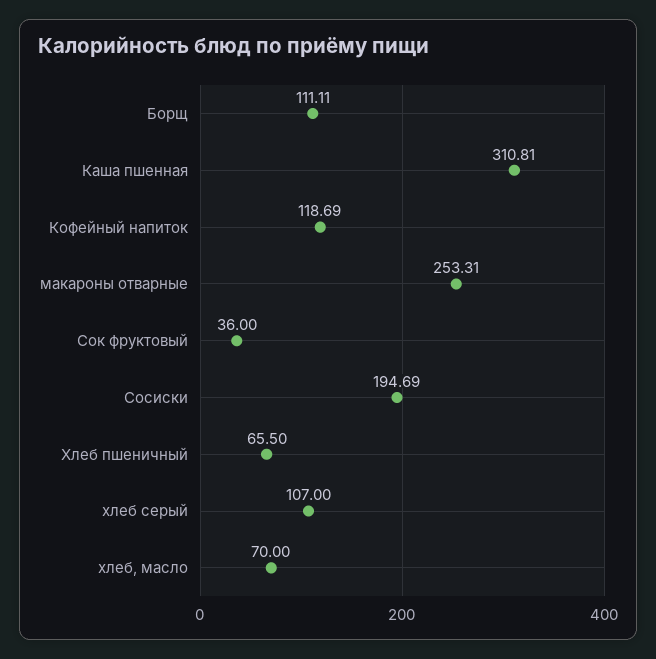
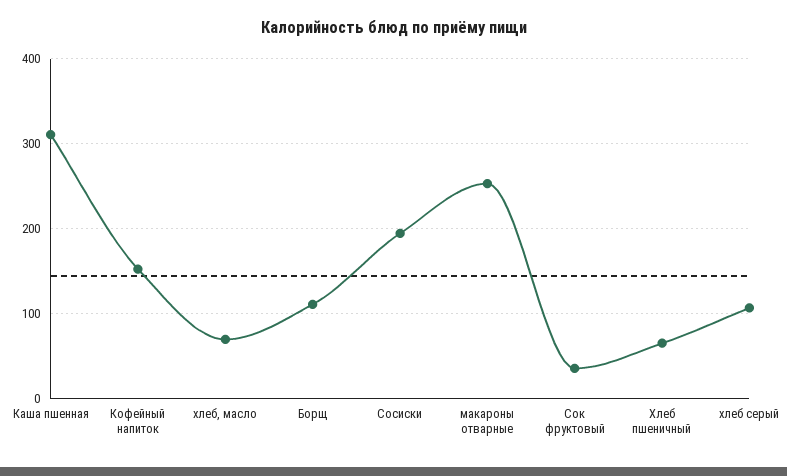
Кофейный напиток: 118.69 -> 150

